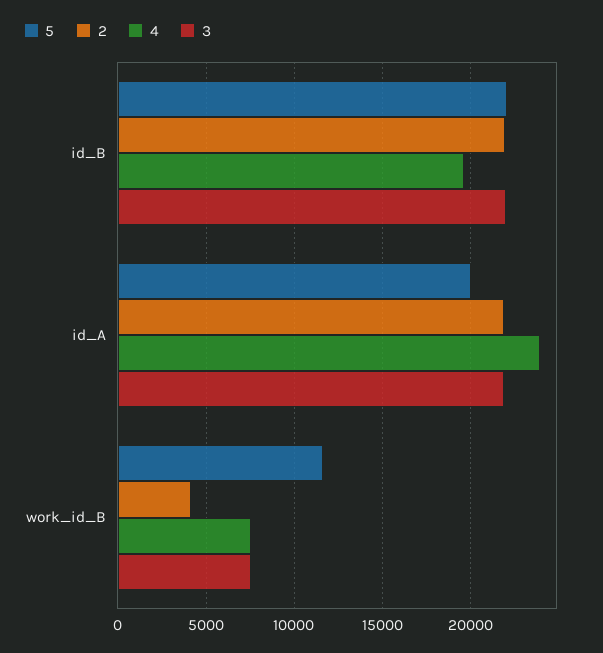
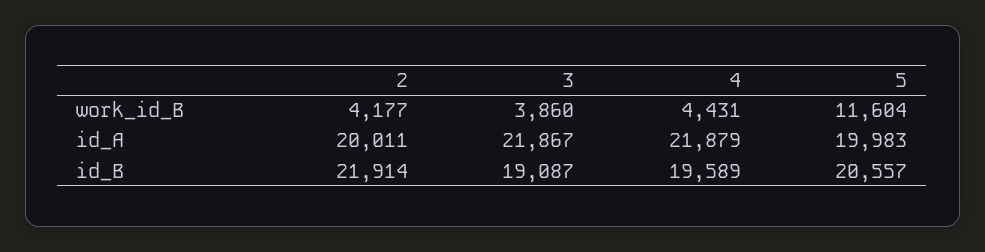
5, id_B: 22000 -> 20557
3, id_B: 22000 -> 19087
2, id_A: 22000 -> 20011
4, id_A: 24000 -> 21879
4, work_id_B: 7500 -> 4431
3, work_id_B: 7500 -> 3860

